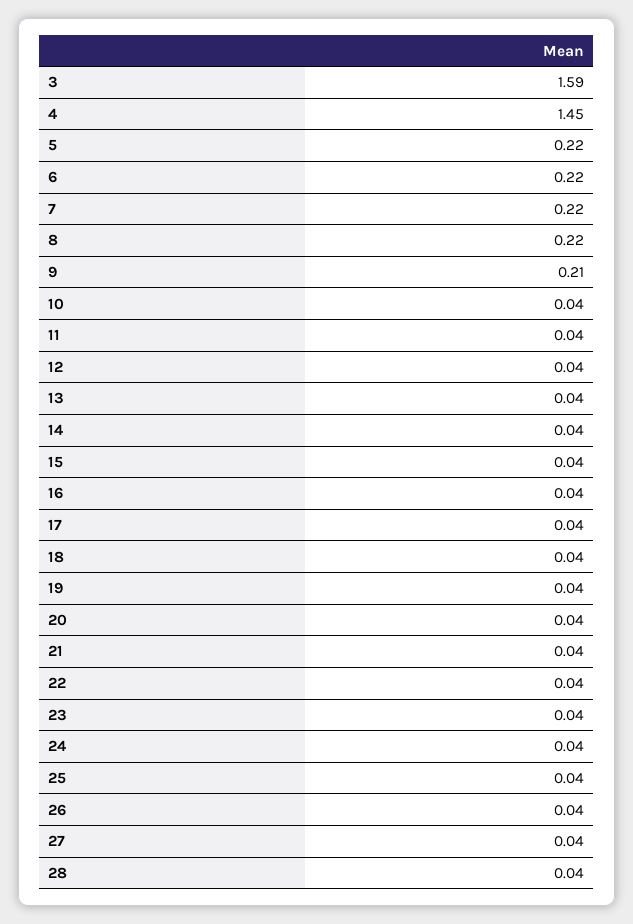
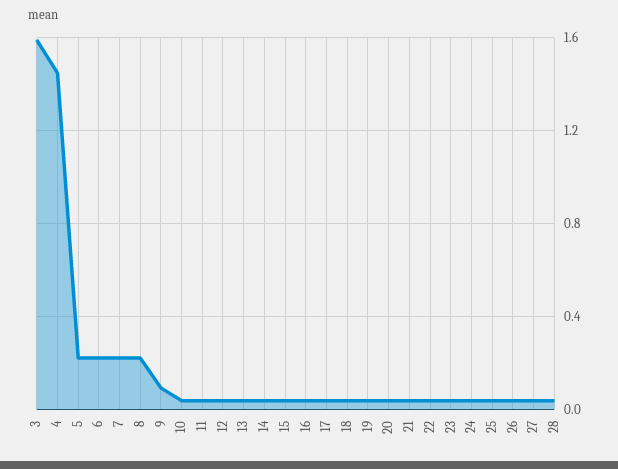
9: 0.21 -> 0.1

